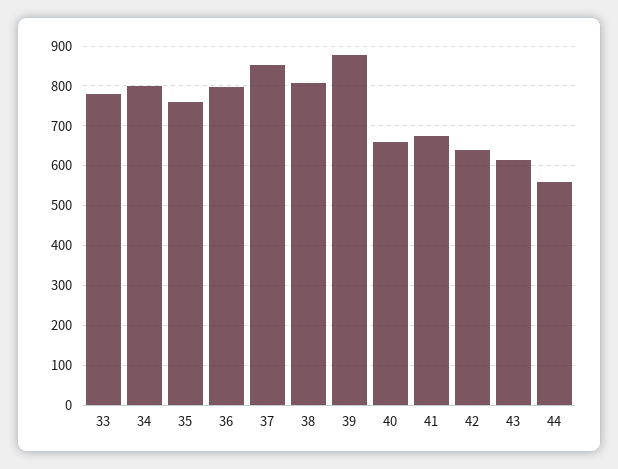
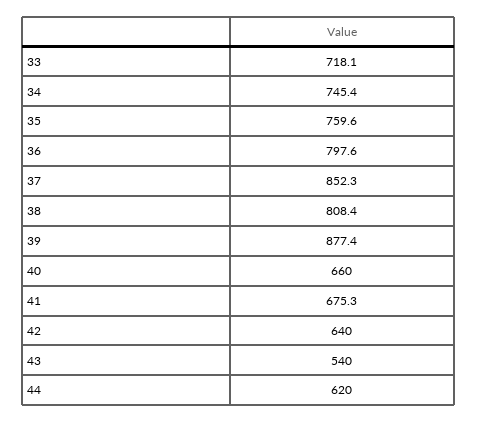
33: 780 -> 718.1
34: 800 -> 745.4
43: 620 -> 540
44: 560 -> 620

